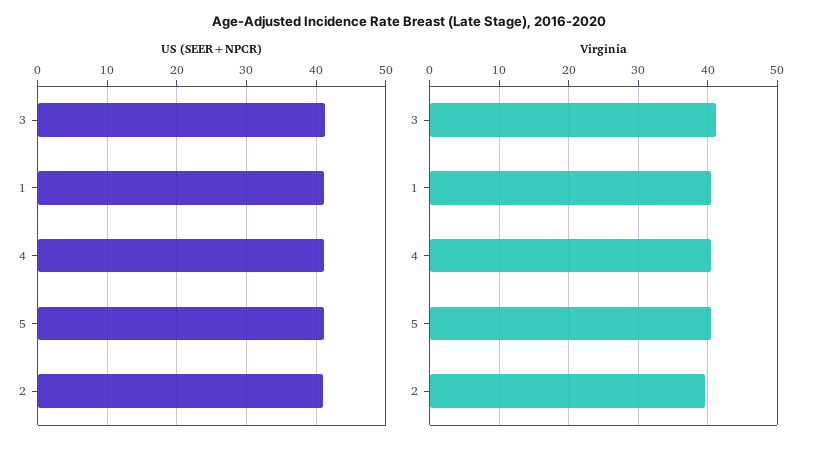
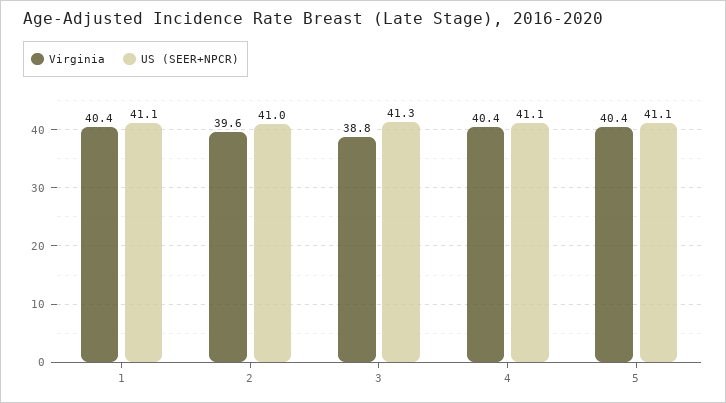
Virginia, 3: 41 -> 38.8

